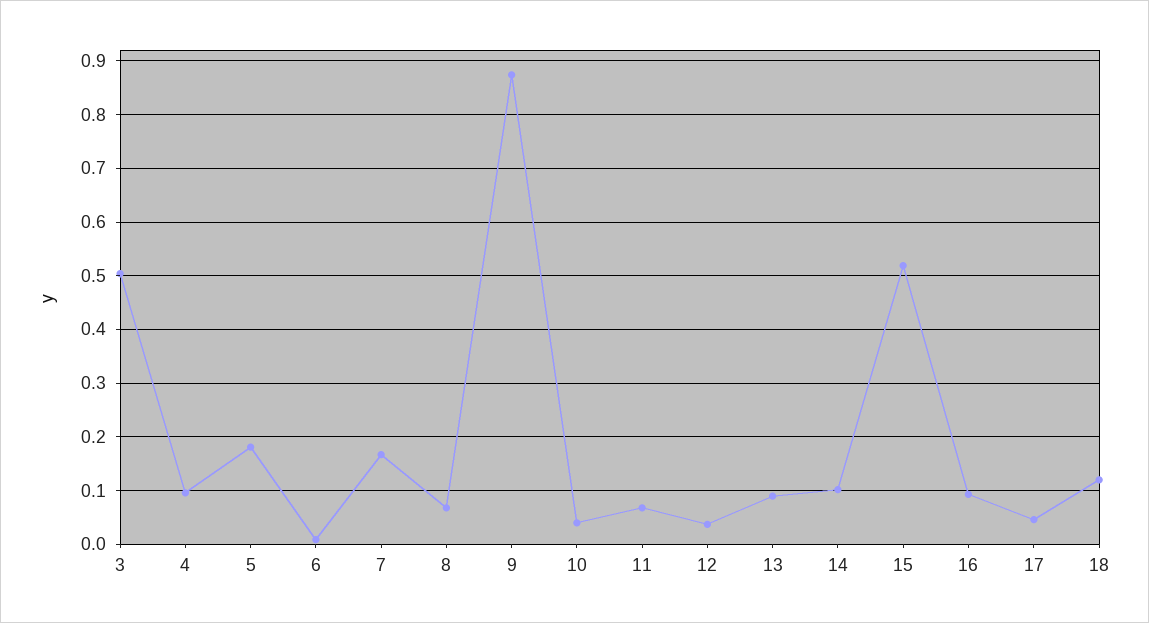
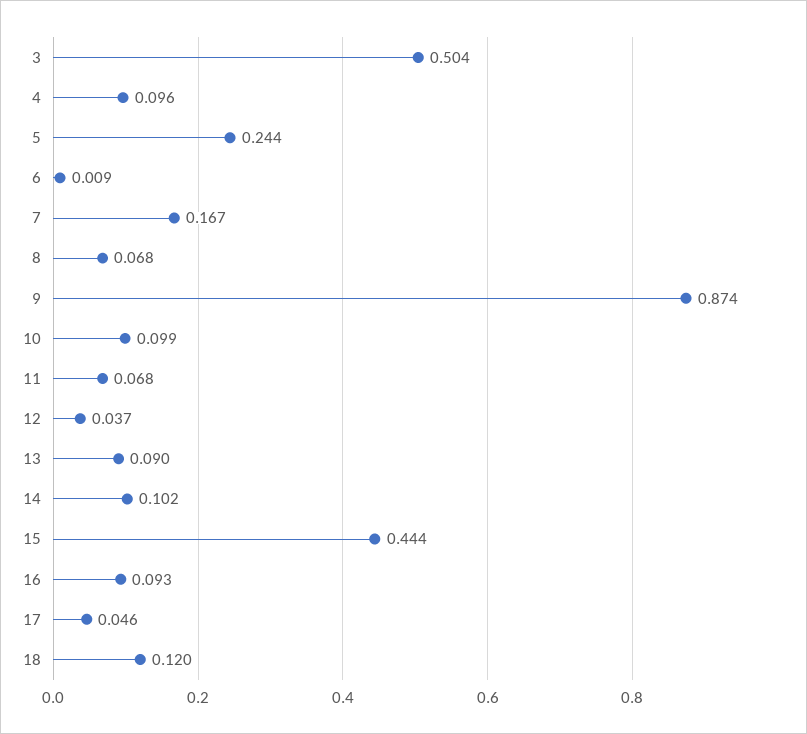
5: 0.18 -> 0.244
10: 0.04 -> 0.099
15: 0.52 -> 0.444

